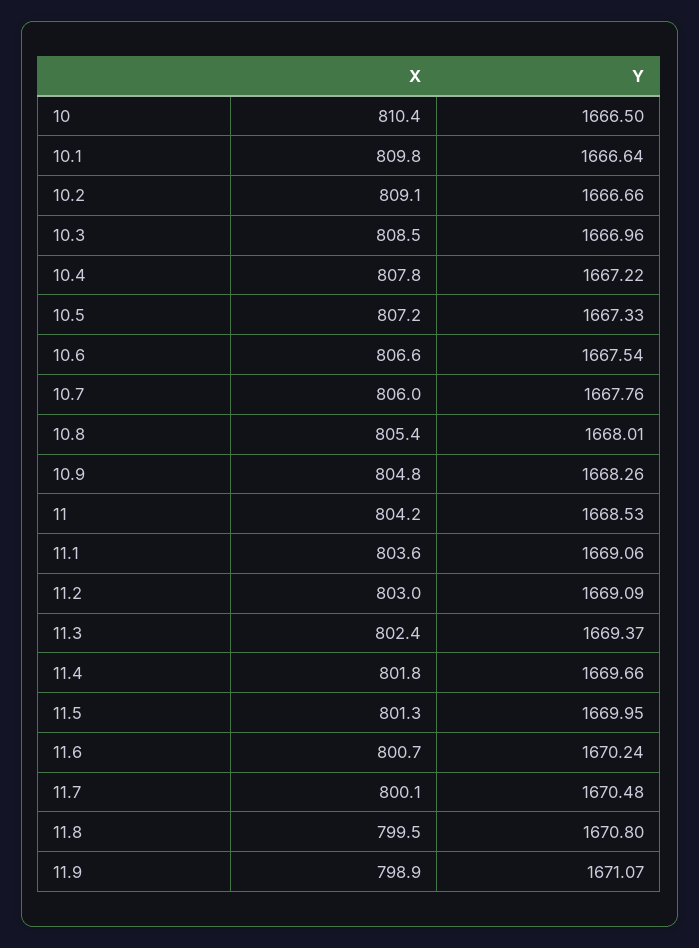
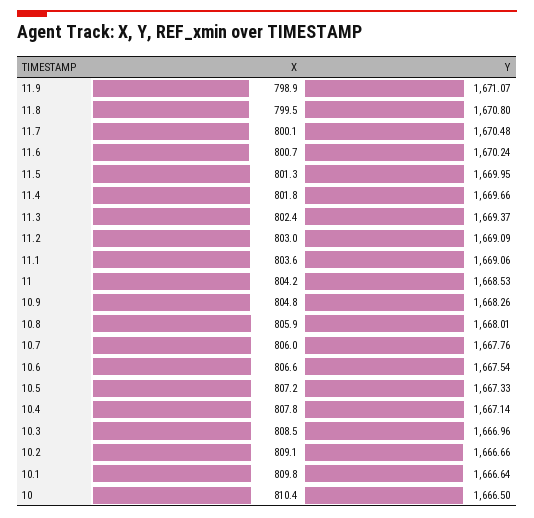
Y, 10.4: 1667.22 -> 1667.14
X, 10.8: 805.4 -> 805.9

